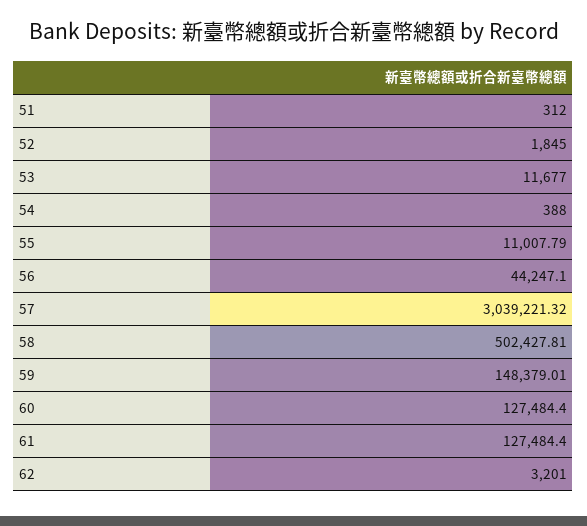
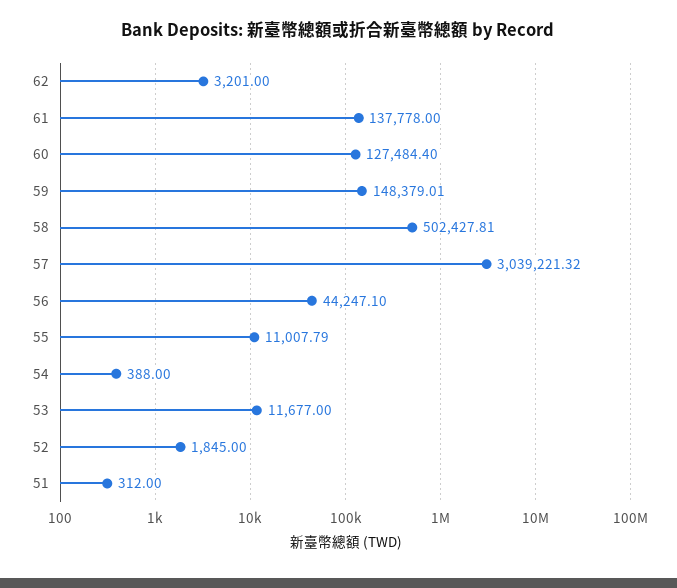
61: 127484.4 -> 137778

